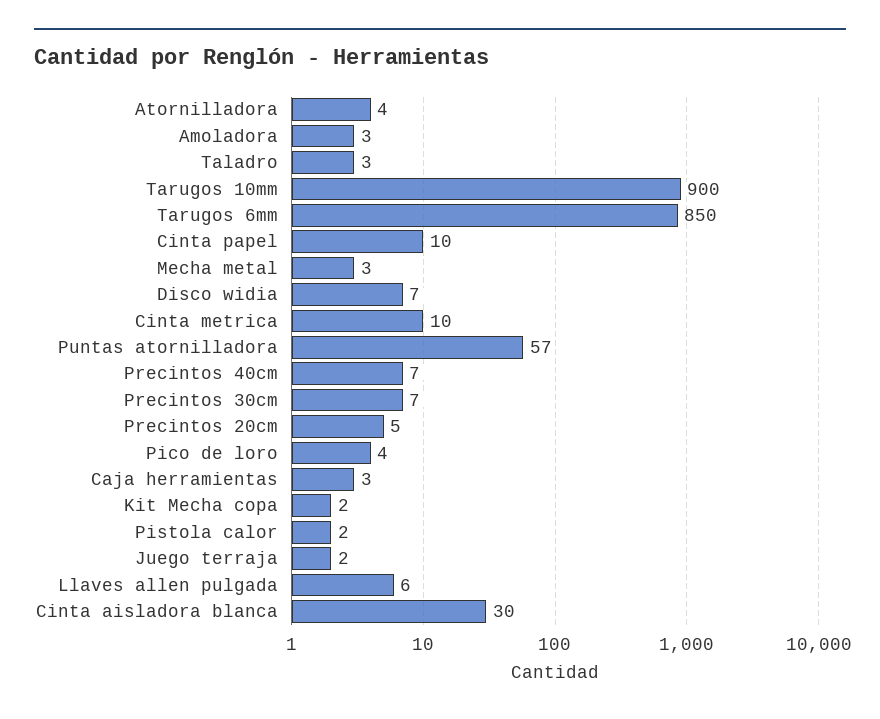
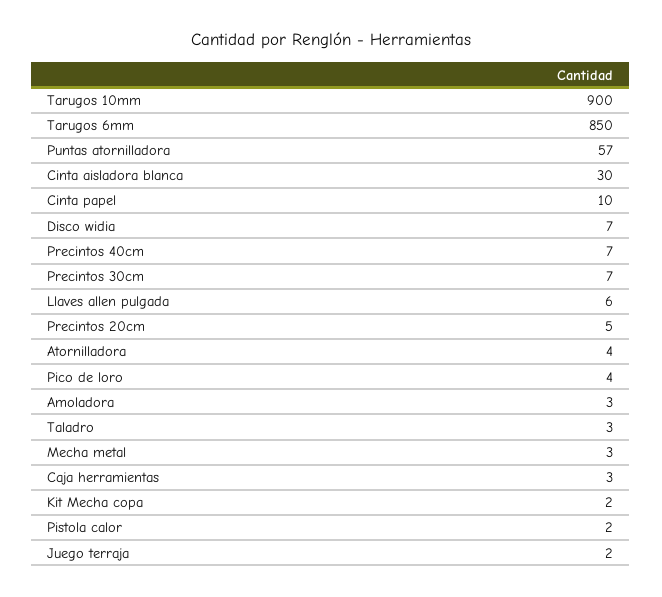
Cinta metrica: 10 -> none

